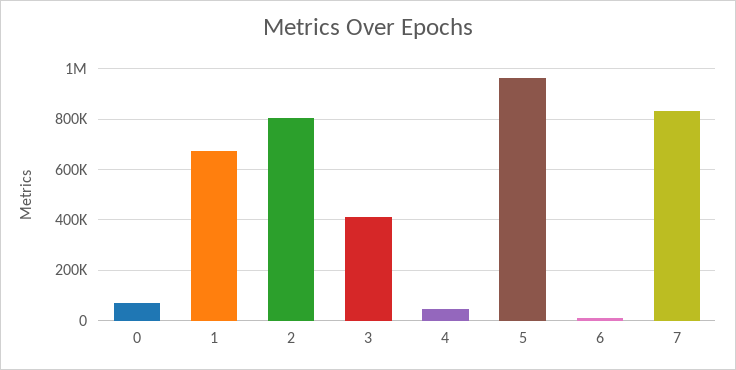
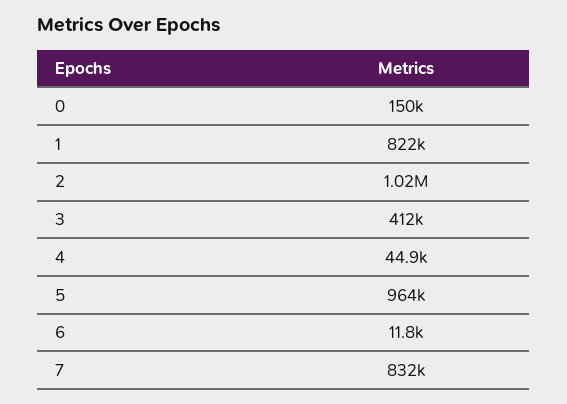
0: 75000 -> 150000
1: 675000 -> 822000
2: 800000 -> 1020000

